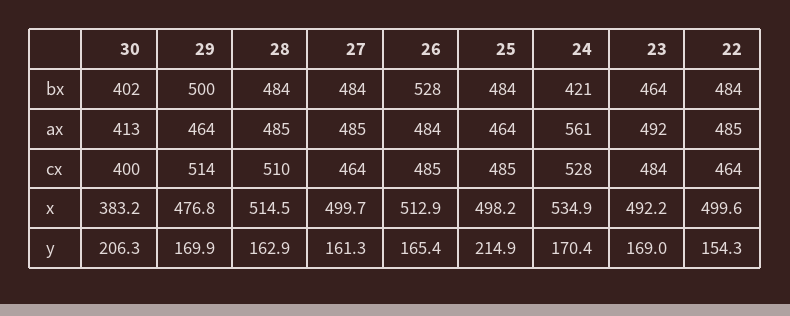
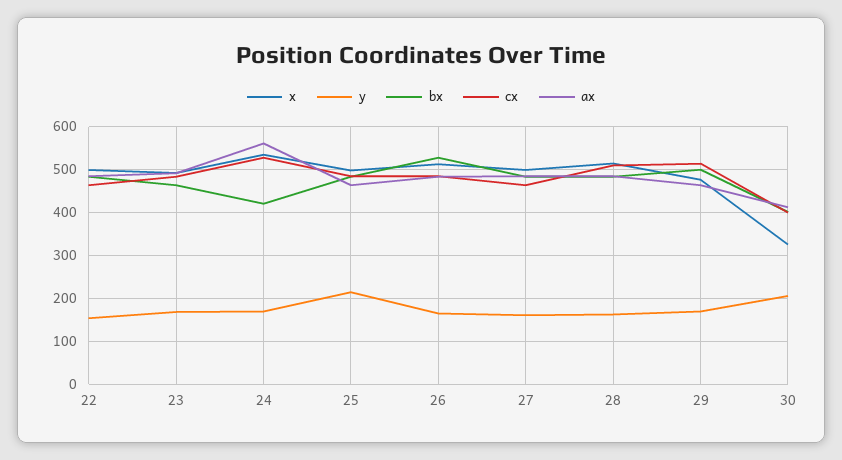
x, 30: 383.2 -> 320

